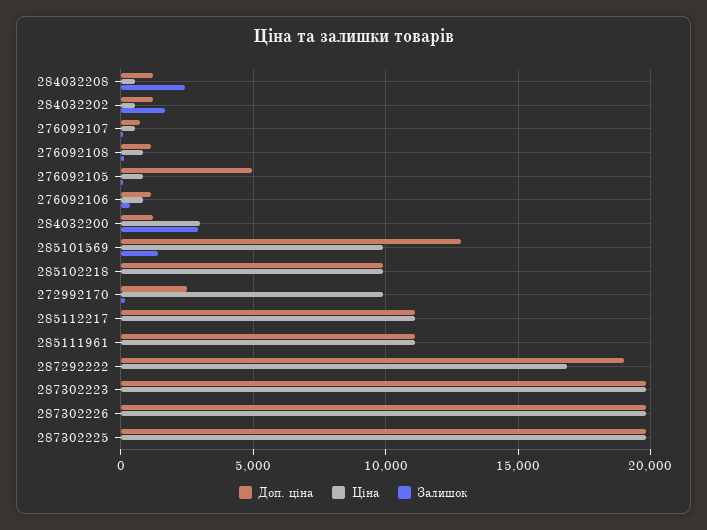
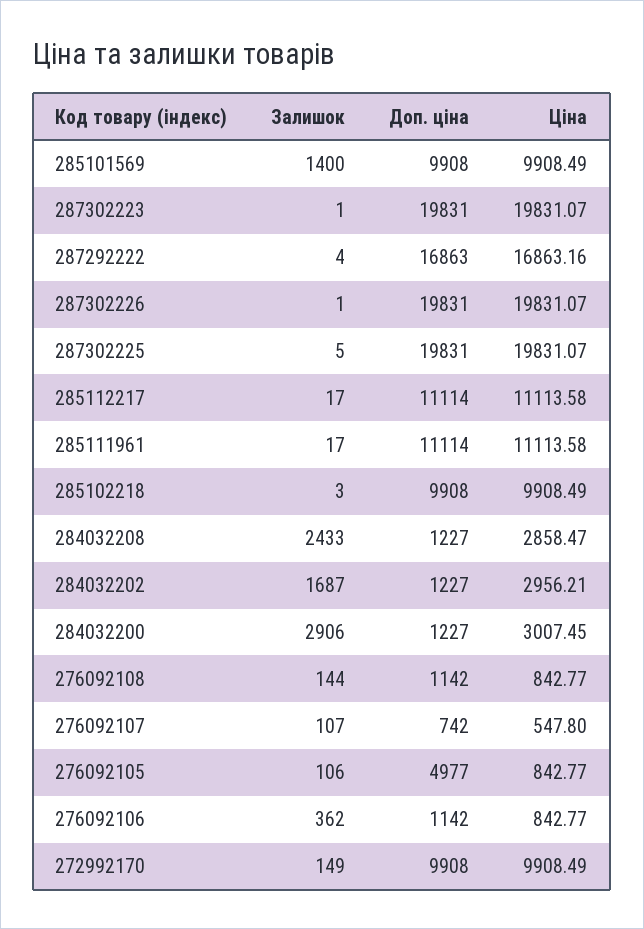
Ціна, 284032208: 500 -> 2858.47
Ціна, 284032202: 500 -> 2956.21
Доп. ціна, 285101569: 13000 -> 9908
Доп. ціна, 272992170: 2500 -> 9908
Доп. ціна, 287292222: 19000 -> 16863

